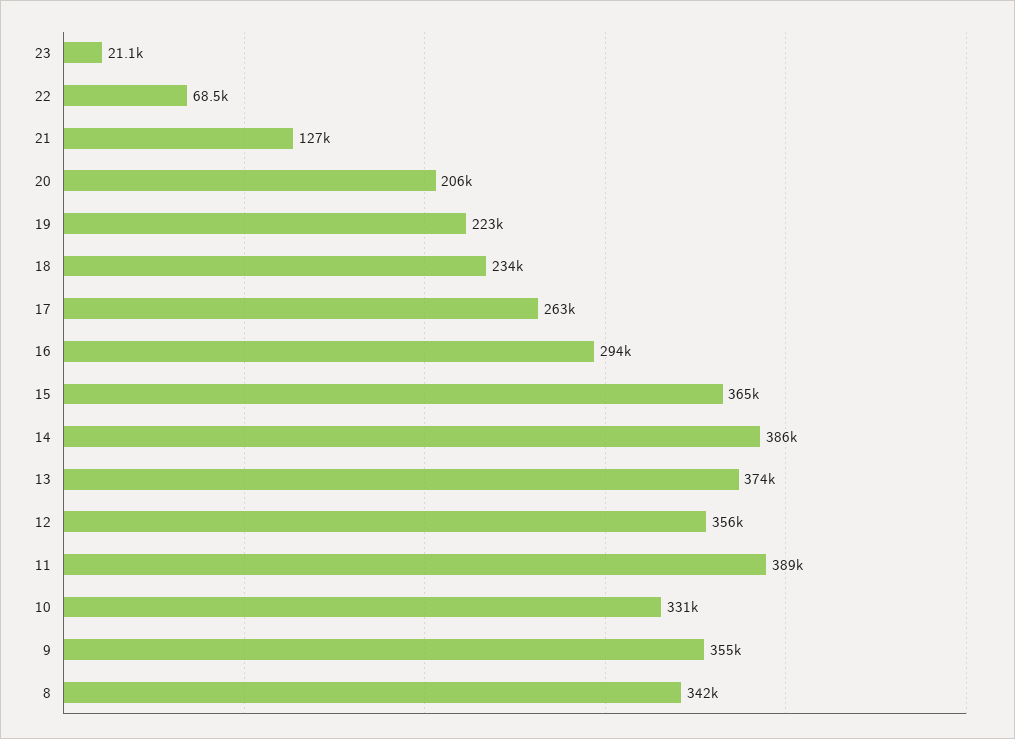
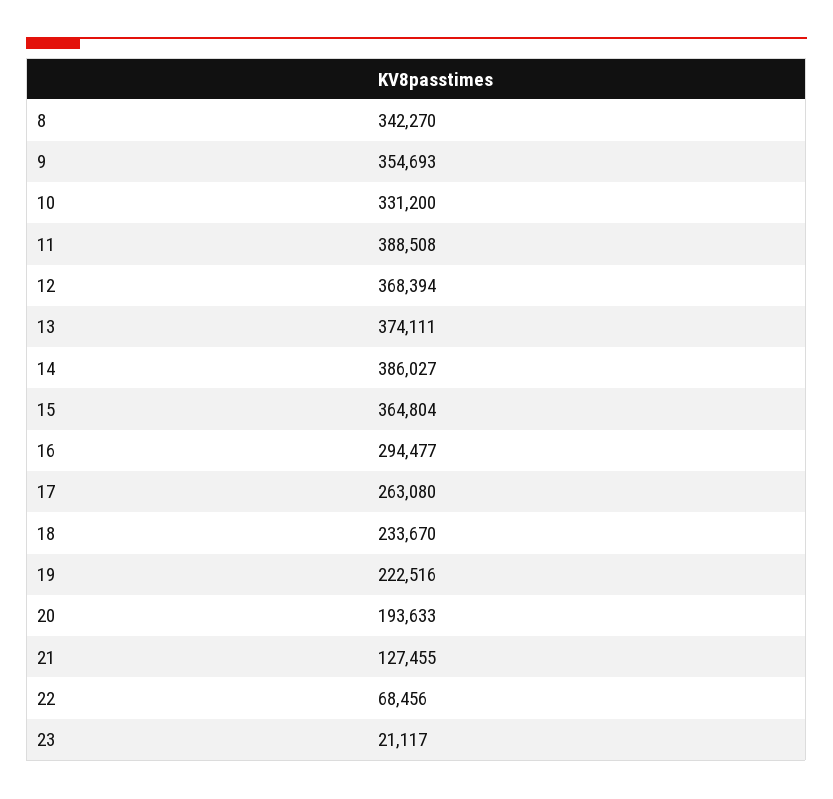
20: 206000 -> 193633
12: 356000 -> 368394

